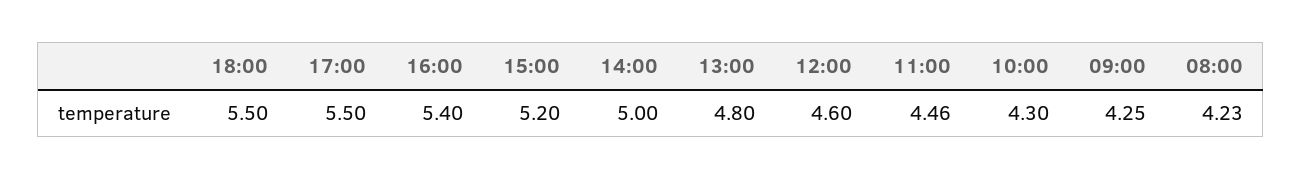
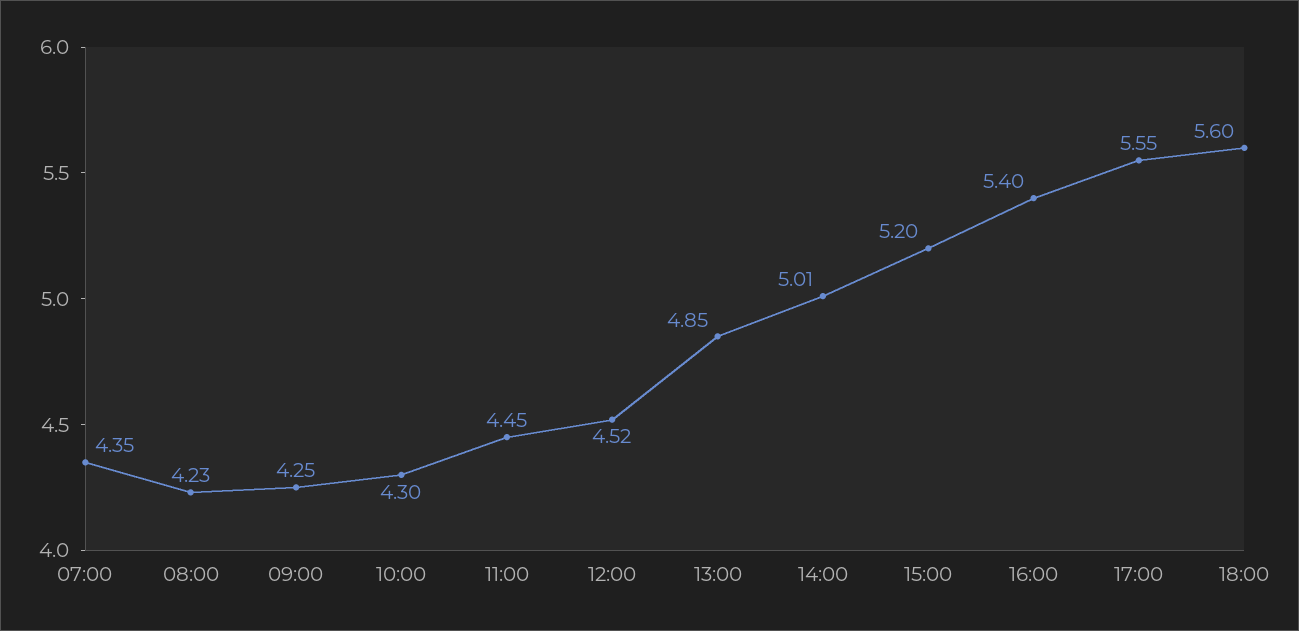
18:00: 5.5 -> 5.6
17:00: 5.5 -> 5.55
14:00: 5 -> 5.01
13:00: 4.8 -> 4.85
12:00: 4.6 -> 4.52
11:00: 4.46 -> 4.45
07:00: none -> 4.35

